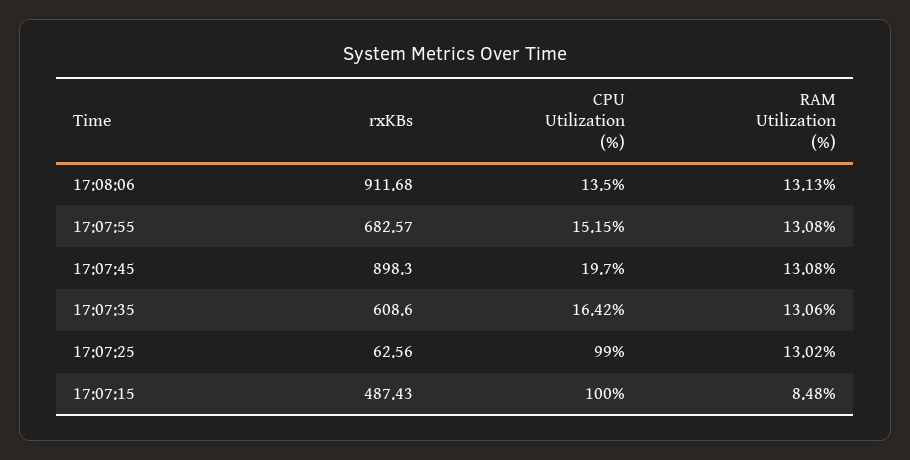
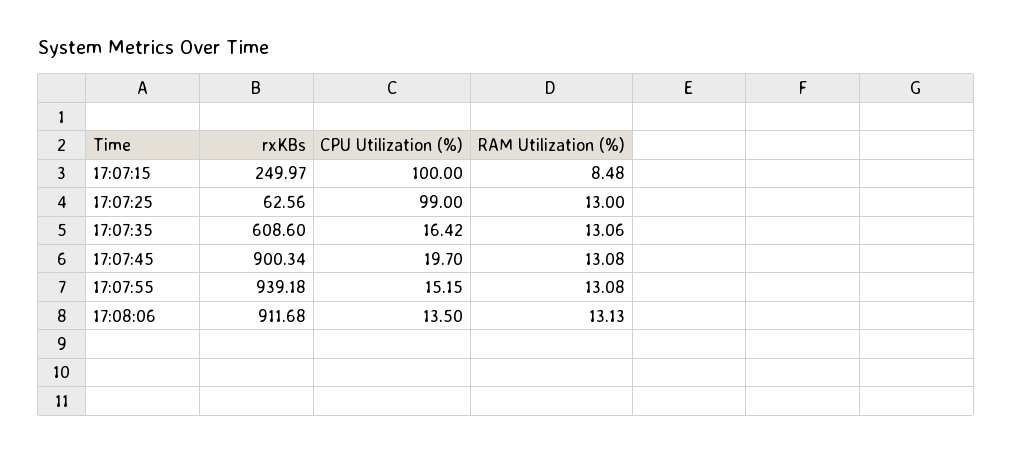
rxKBs, 17:07:55: 682.57 -> 939.18
rxKBs, 17:07:45: 898.3 -> 900.34
RAM Utilization (%), 17:07:25: 13.02 -> 13
rxKBs, 17:07:15: 487.43 -> 249.97

